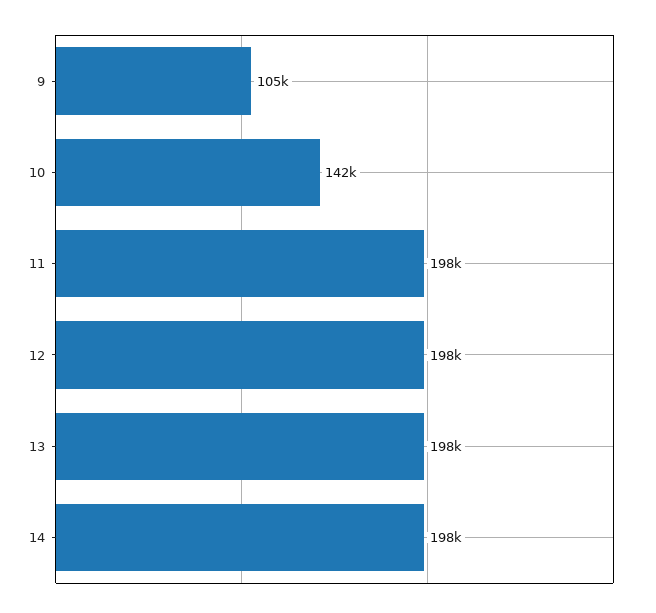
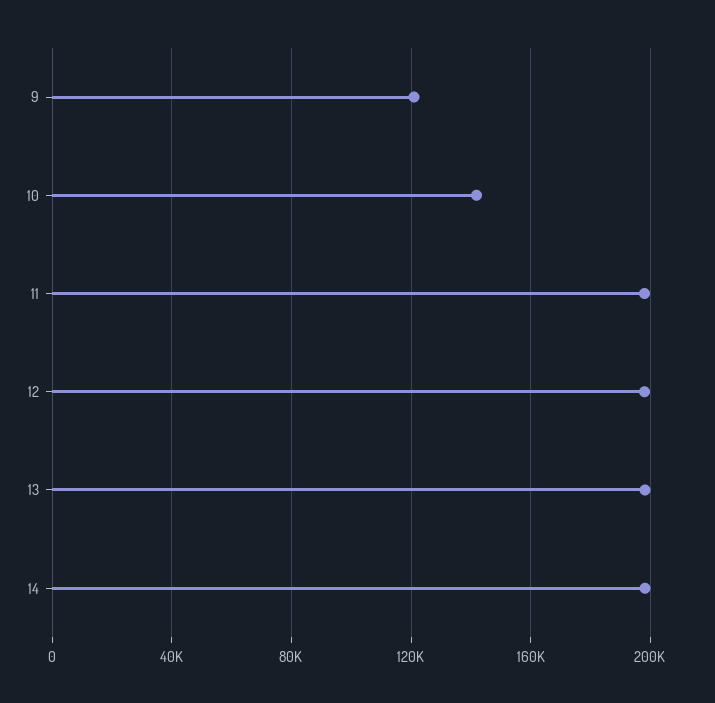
9: 105000 -> 120000

